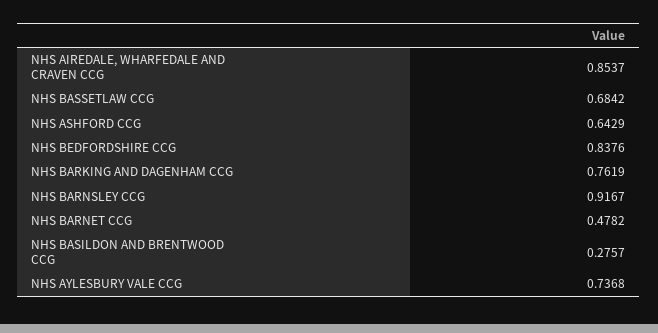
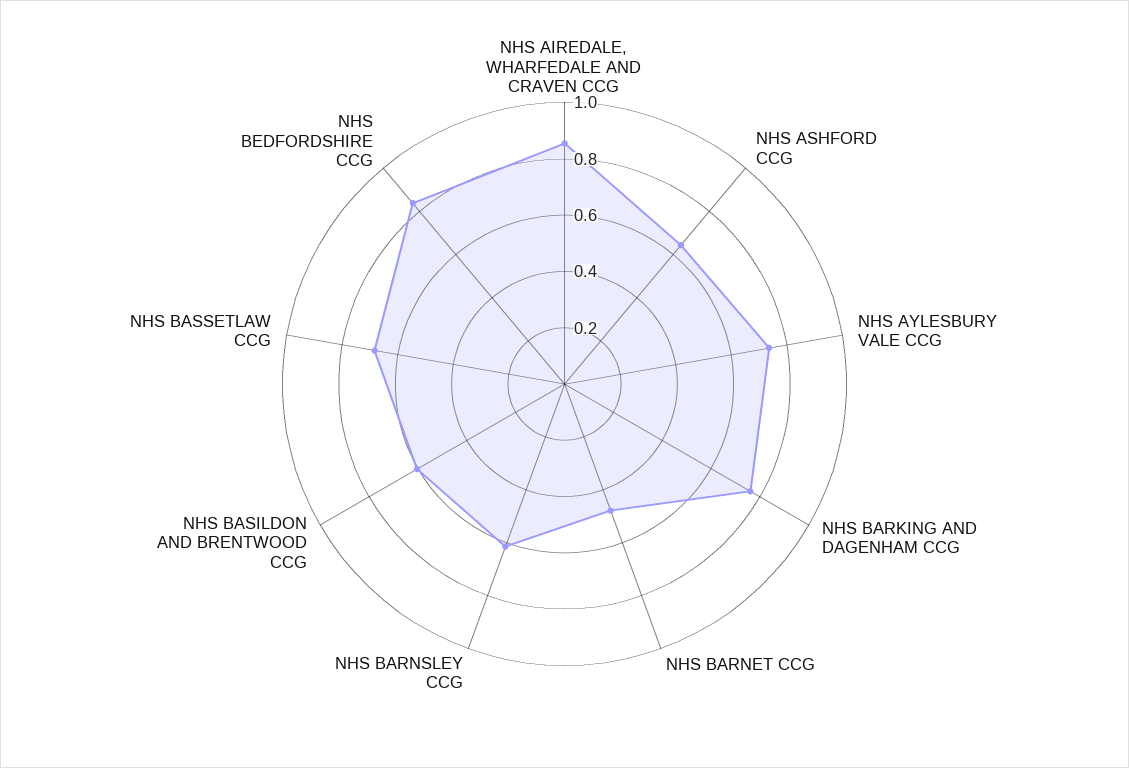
NHS BARNSLEY CCG: 0.9167 -> 0.6
NHS BASILDON AND BRENTWOOD CCG: 0.2757 -> 0.6

